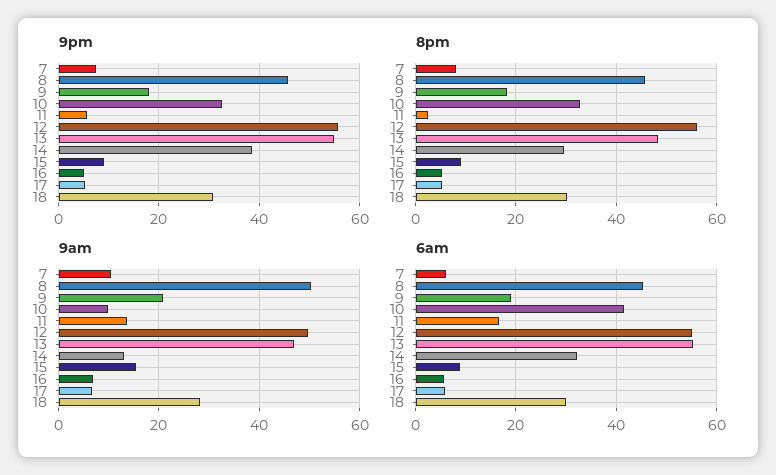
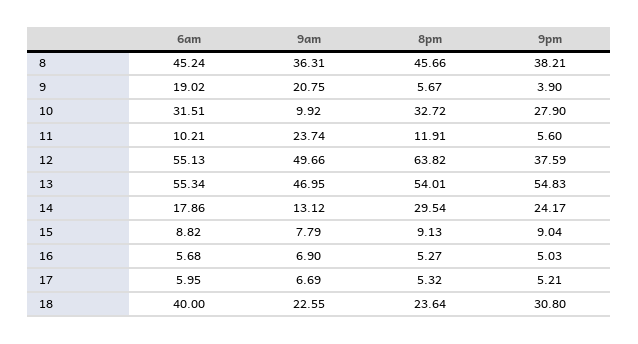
9pm, 7: 8 -> none
9pm, 8: 46 -> 38.21
9pm, 9: 18 -> 3.9
9pm, 10: 32 -> 27.9
9pm, 12: 56 -> 37.59
9pm, 14: 38 -> 24.17
8pm, 7: 8 -> none
8pm, 9: 18 -> 5.67
8pm, 11: 2 -> 11.91
8pm, 12: 56 -> 63.82
8pm, 13: 48 -> 54.01
8pm, 18: 30 -> 23.64
9am, 7: 10 -> none
9am, 8: 50 -> 36.31
9am, 11: 14 -> 23.74
9am, 15: 16 -> 7.79
9am, 18: 28 -> 22.55
6am, 7: 6 -> none
6am, 10: 42 -> 31.51
6am, 11: 16 -> 10.21
6am, 14: 32 -> 17.86
6am, 18: 30 -> 40

